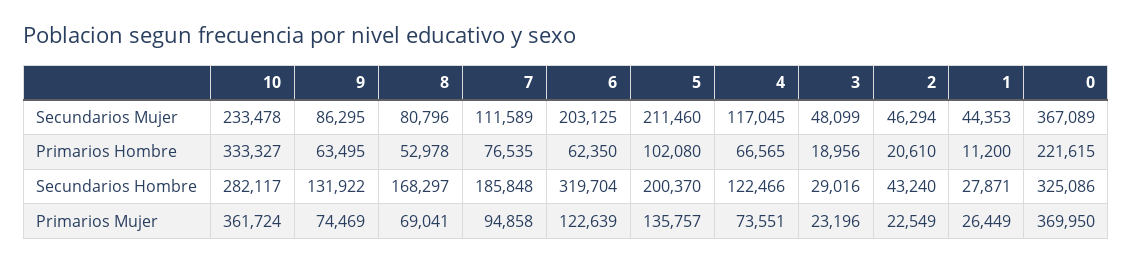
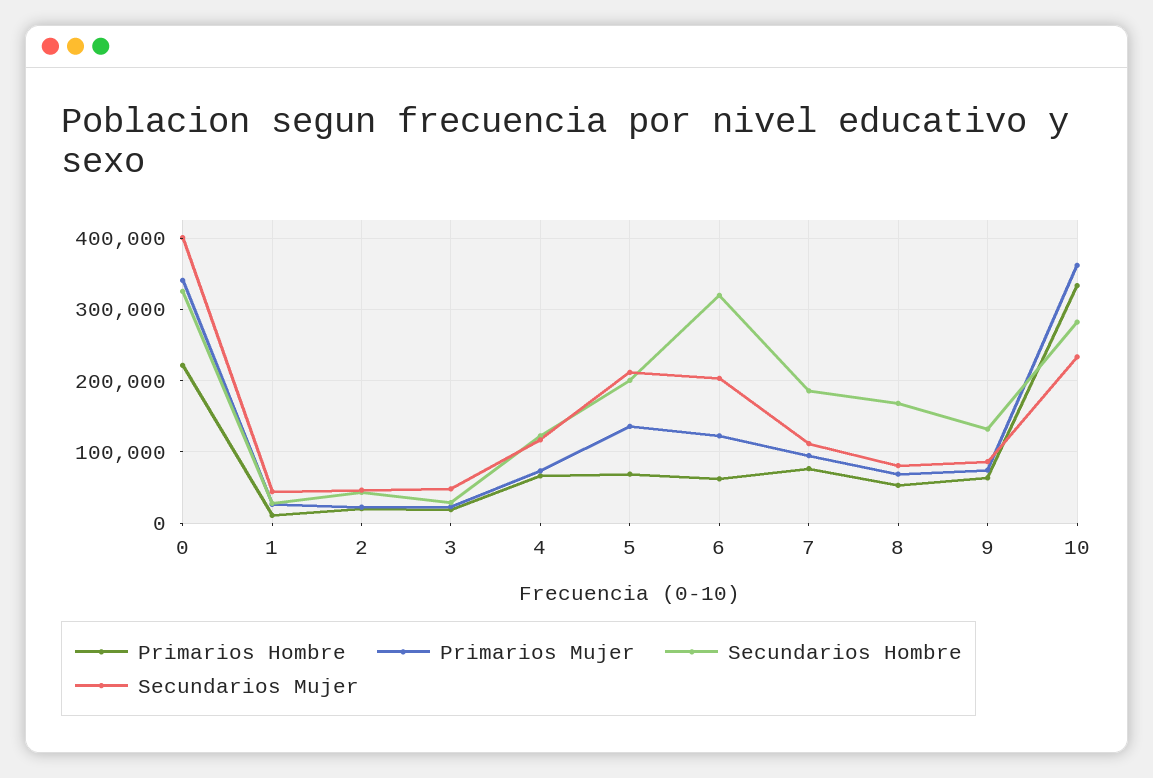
Secundarios Mujer, 0: 367089 -> 400000
Primarios Hombre, 5: 102080 -> 70000
Primarios Mujer, 0: 369950 -> 340000

